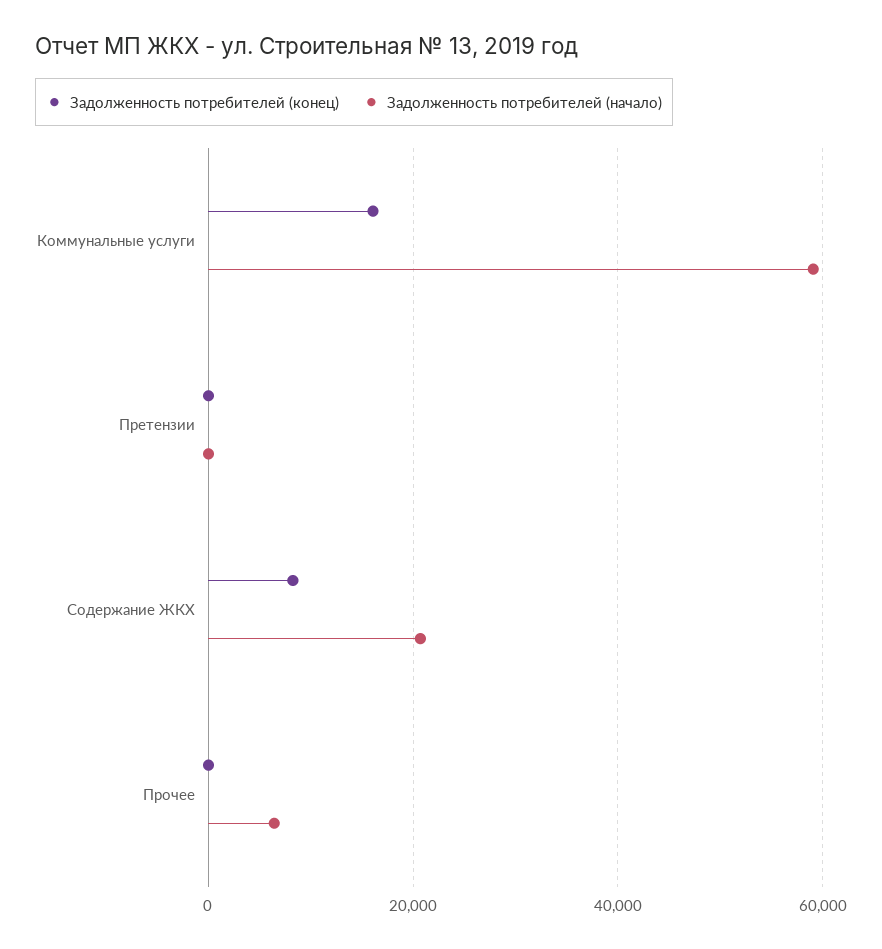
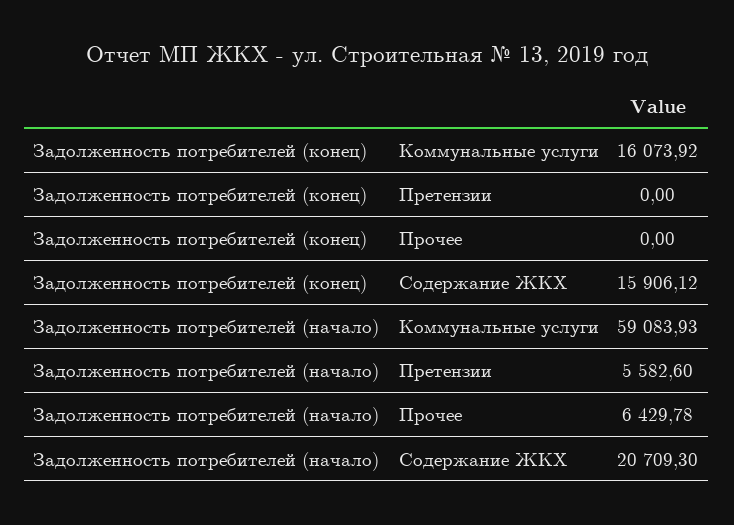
Задолженность потребителей (начало), Претензии: 0 -> 5582.6
Задолженность потребителей (конец), Содержание ЖКХ: 8000 -> 15906.12

